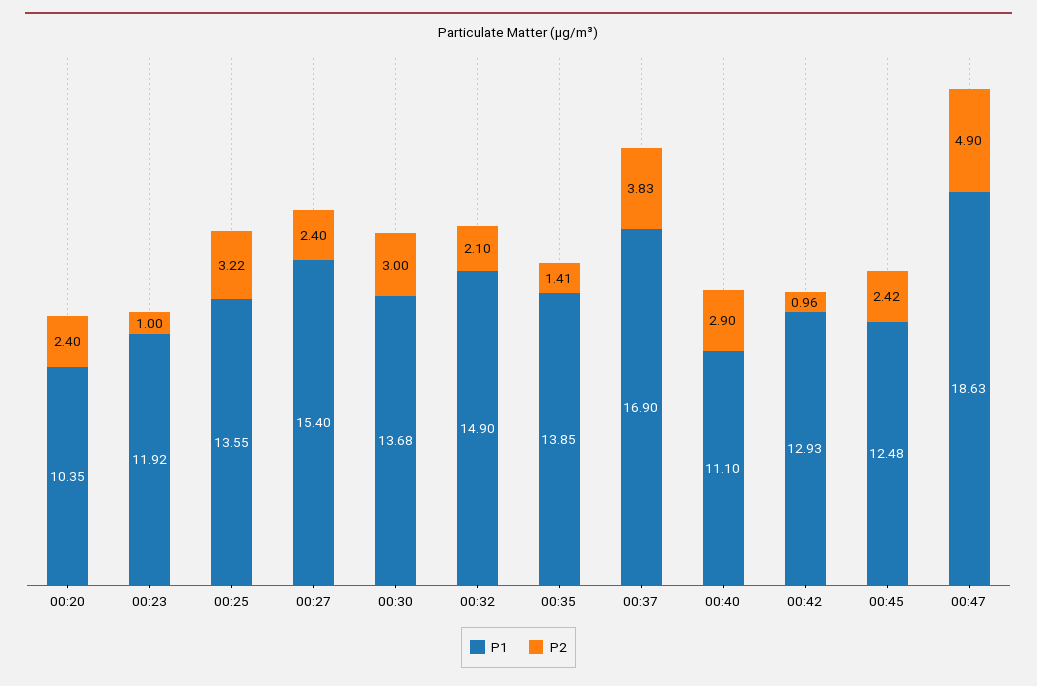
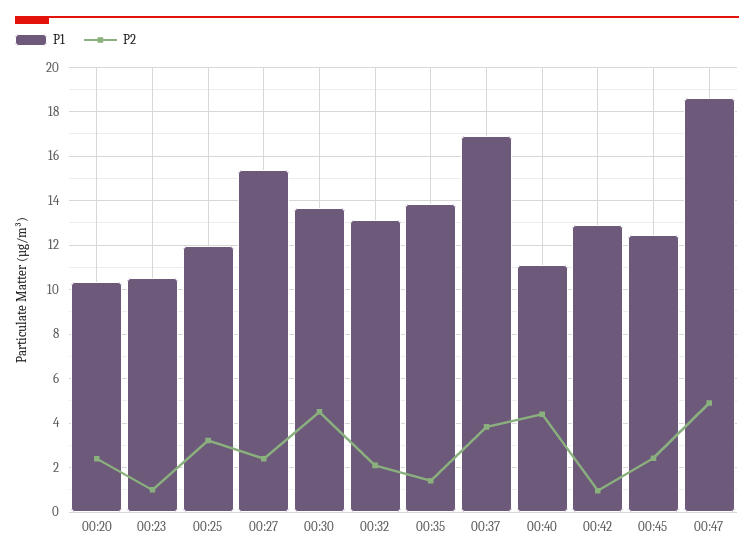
P1, 00:23: 11.92 -> 10.5
P1, 00:25: 13.55 -> 12
P2, 00:30: 3 -> 4.5
P1, 00:32: 14.9 -> 13
P2, 00:40: 2.9 -> 4.5

